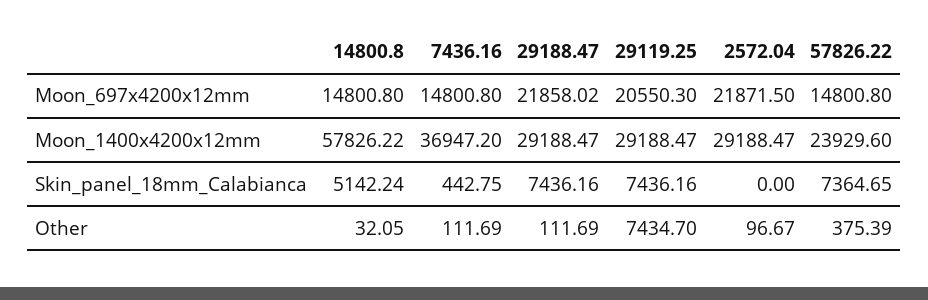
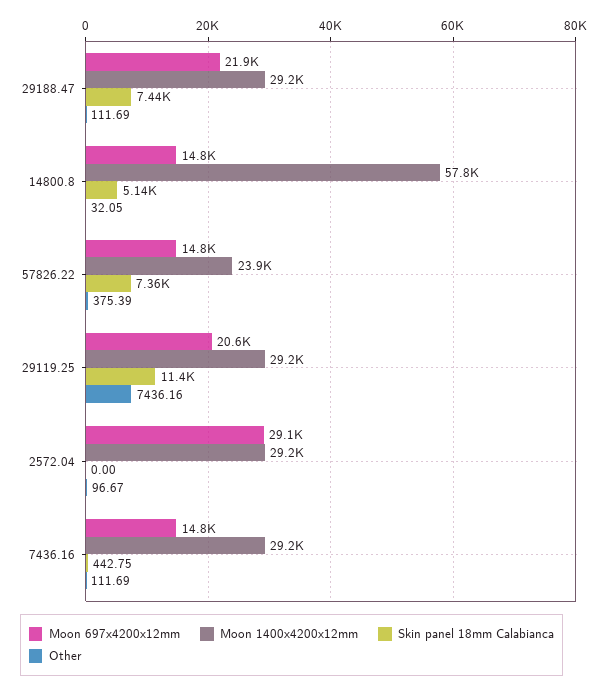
Moon_697x4200x12mm, 2572.04: 21871.5 -> 29100
Moon_1400x4200x12mm, 7436.16: 36947.2 -> 29200
Skin_panel_18mm_Calabianca, 29119.25: 7436.16 -> 11400
Other, 29119.25: 7434.7 -> 7436.16

